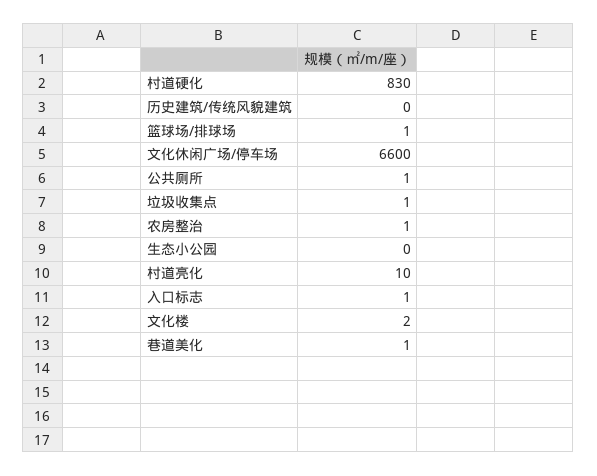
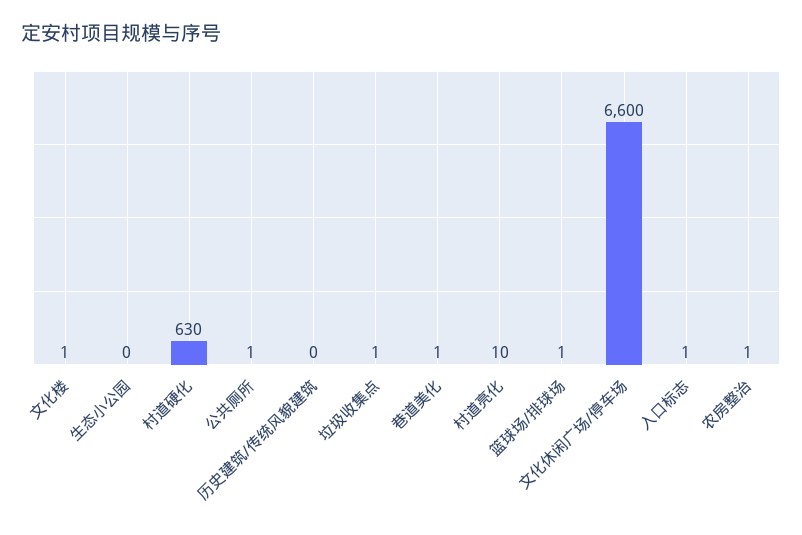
村道硬化: 830 -> 630
文化楼: 2 -> 1

